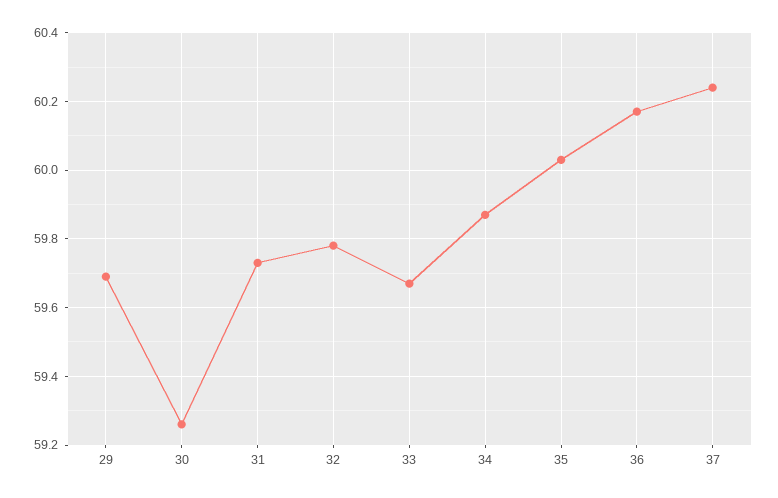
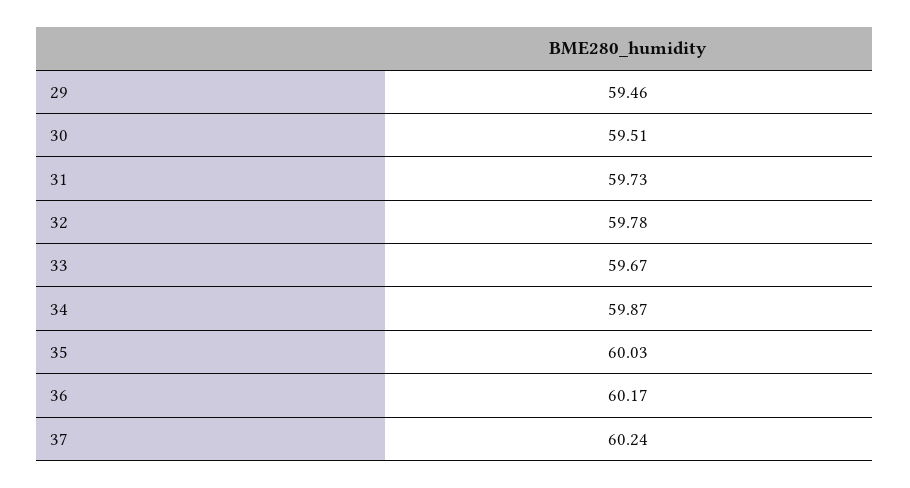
29: 59.7 -> 59.46
30: 59.25 -> 59.51

